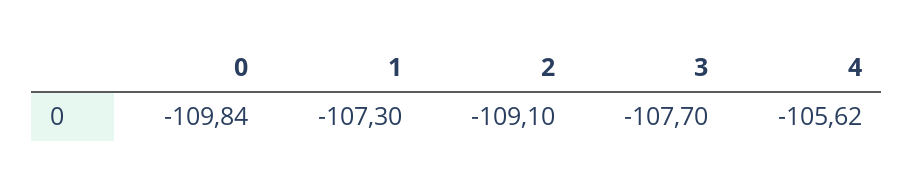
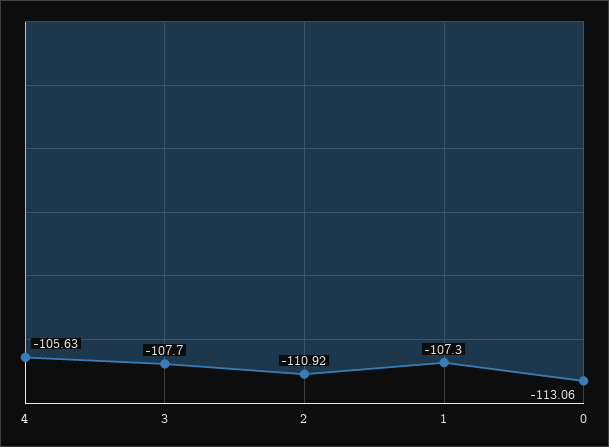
0: -109.84 -> -113.06
2: -109.1 -> -110.92
4: -105.62 -> -105.63

